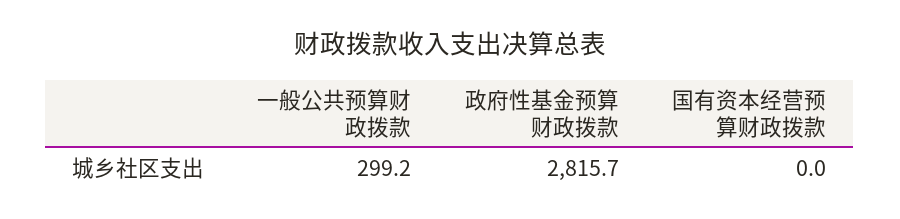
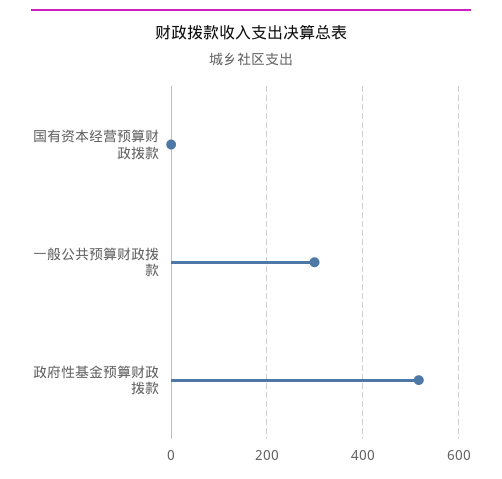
政府性基金预算财政拨款: 2815.7 -> 520

